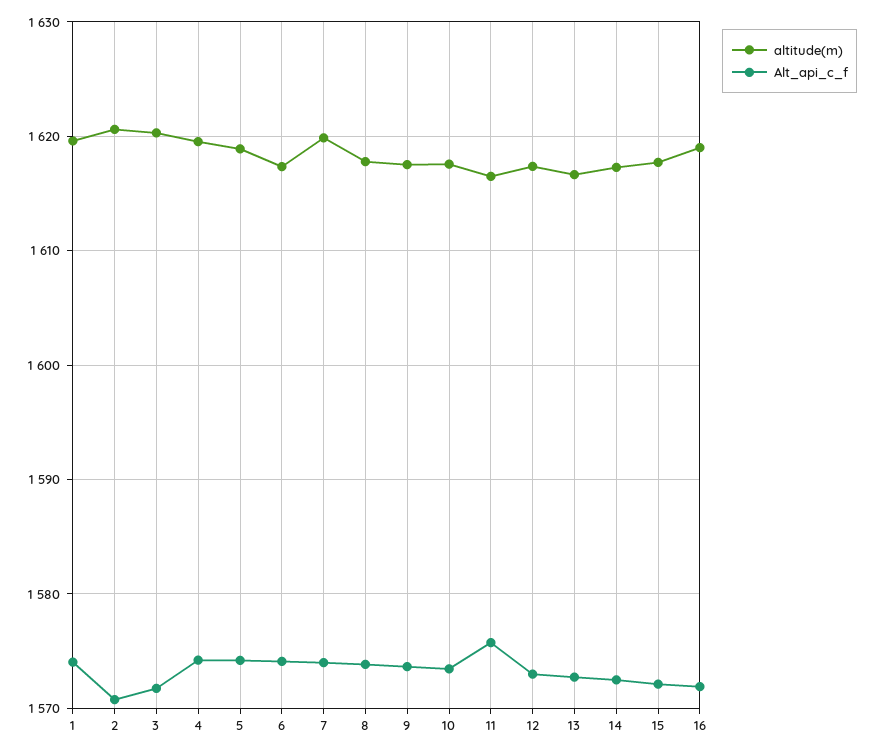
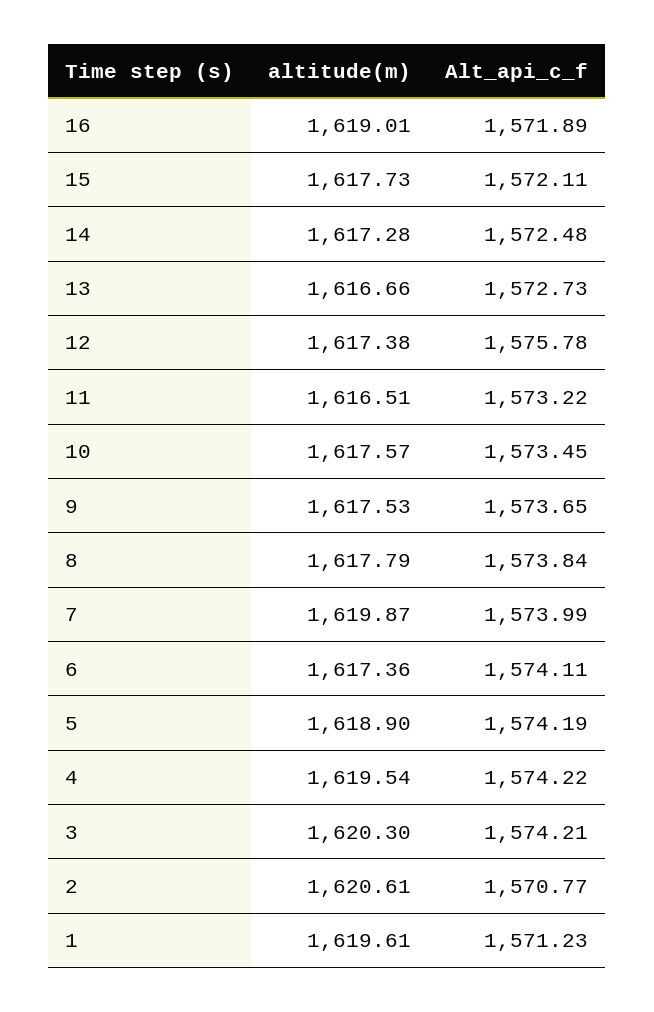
Alt_api_c_f, 1: 1574 -> 1571.23
Alt_api_c_f, 3: 1572 -> 1574.21
Alt_api_c_f, 11: 1576 -> 1573.22
Alt_api_c_f, 12: 1573 -> 1575.78

